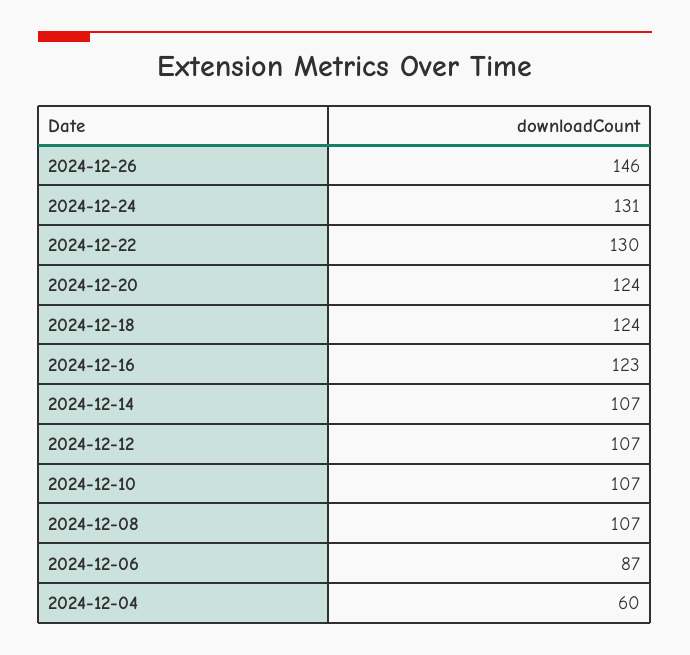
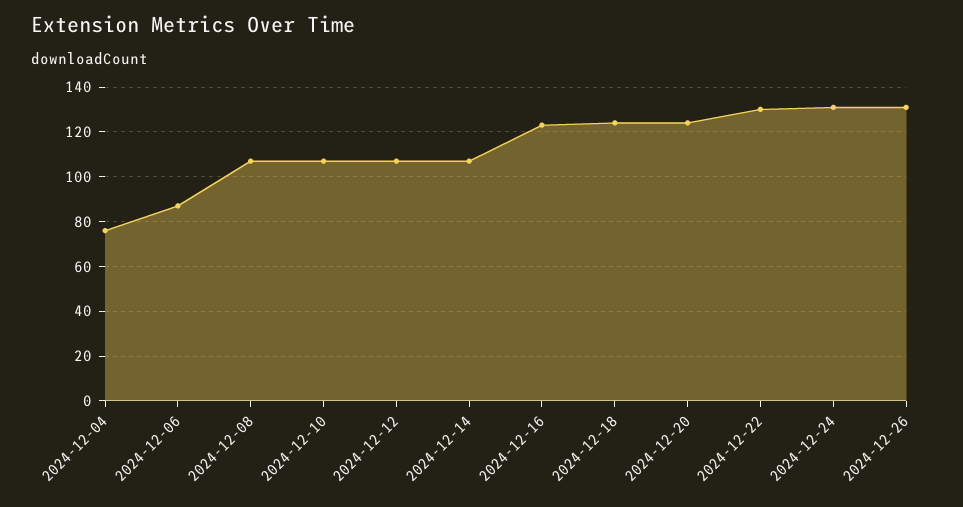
2024-12-26: 146 -> 130
2024-12-04: 60 -> 75

